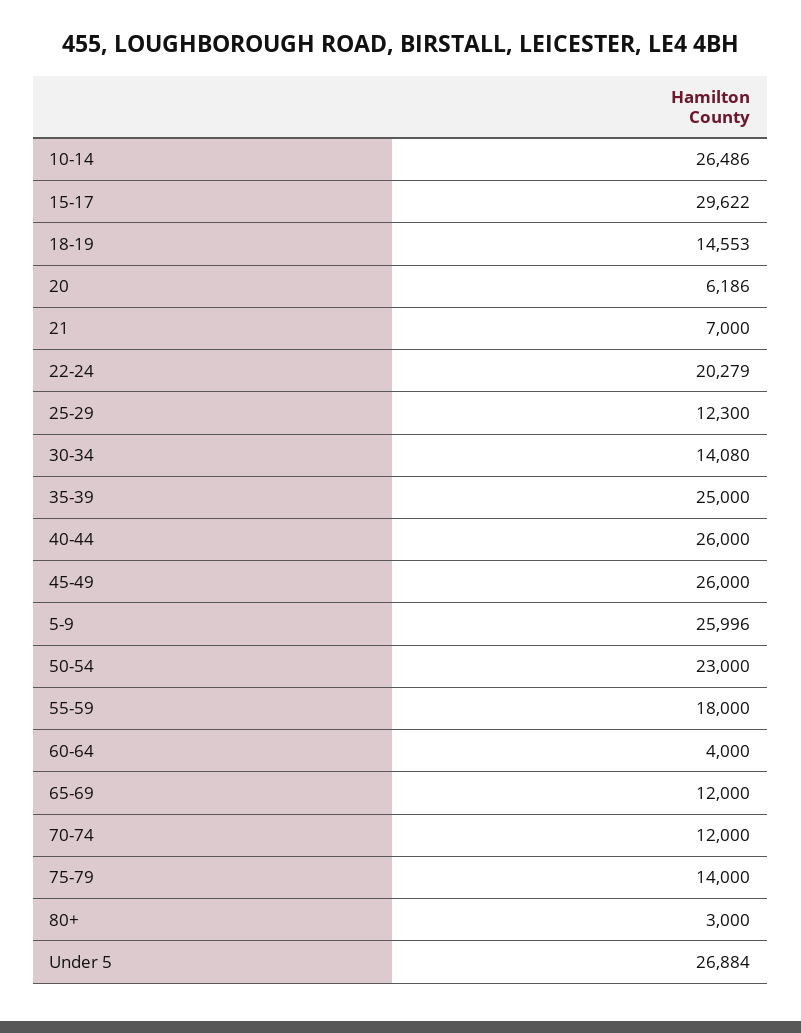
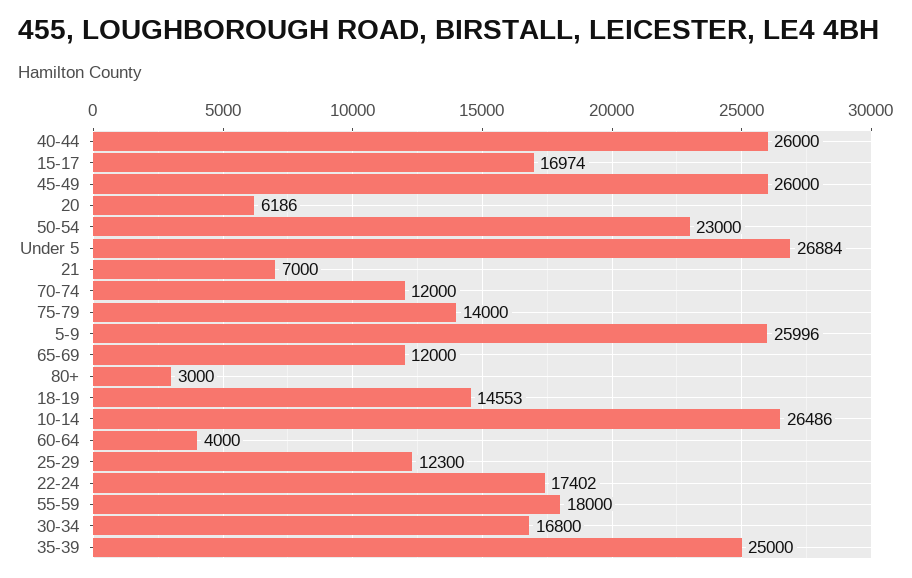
15-17: 29622 -> 16974
22-24: 20279 -> 17402
30-34: 14080 -> 16800

